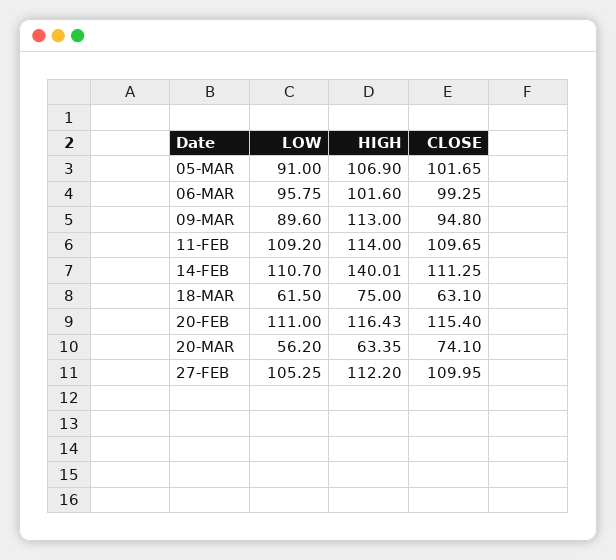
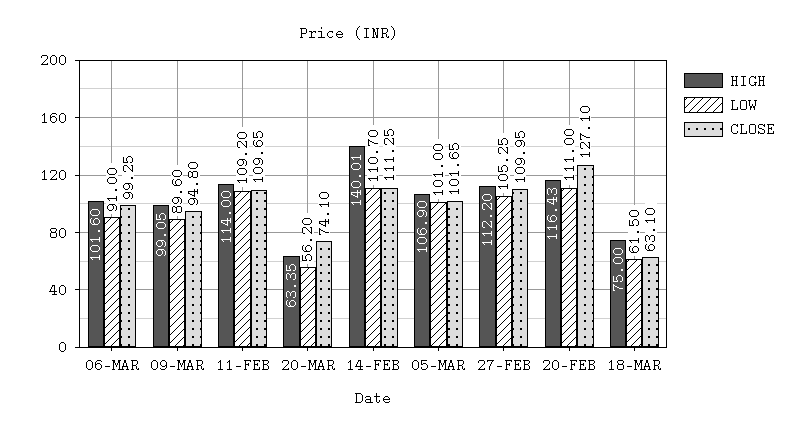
LOW, 05-MAR: 91 -> 101
LOW, 06-MAR: 95.75 -> 91
HIGH, 09-MAR: 113 -> 99.05
CLOSE, 20-FEB: 115.4 -> 127.1

